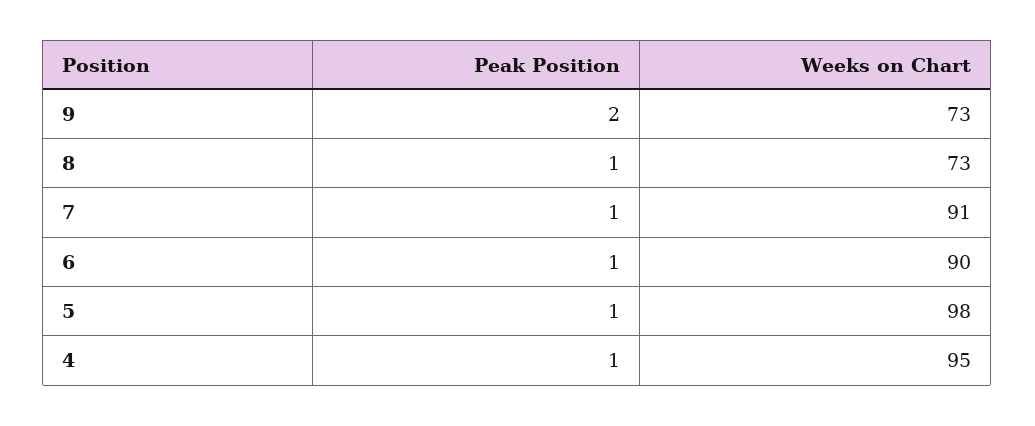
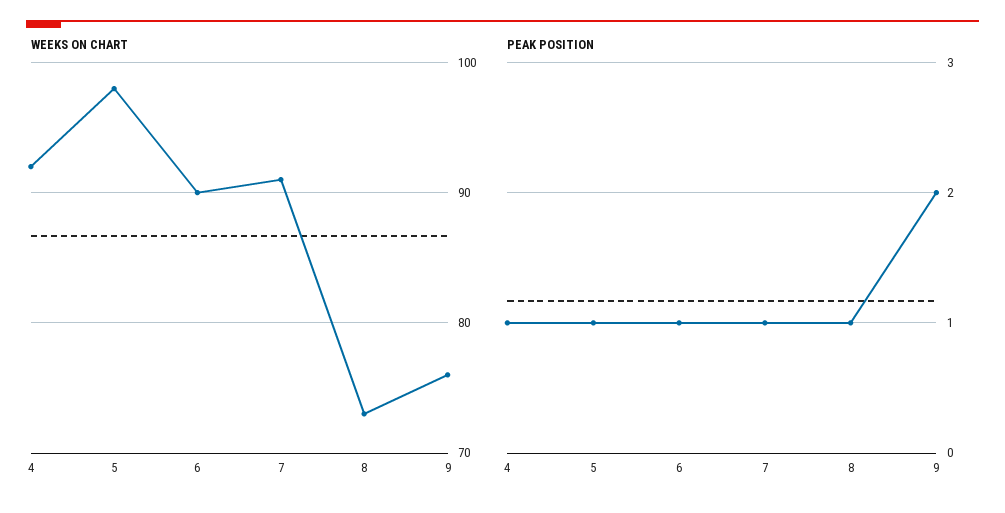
Weeks on Chart, 9: 73 -> 76
Weeks on Chart, 4: 95 -> 92

